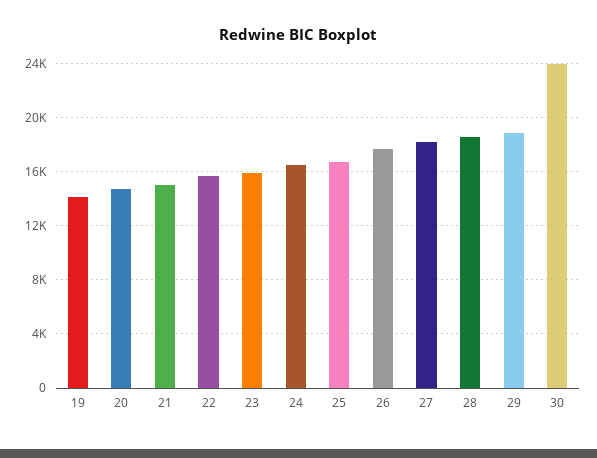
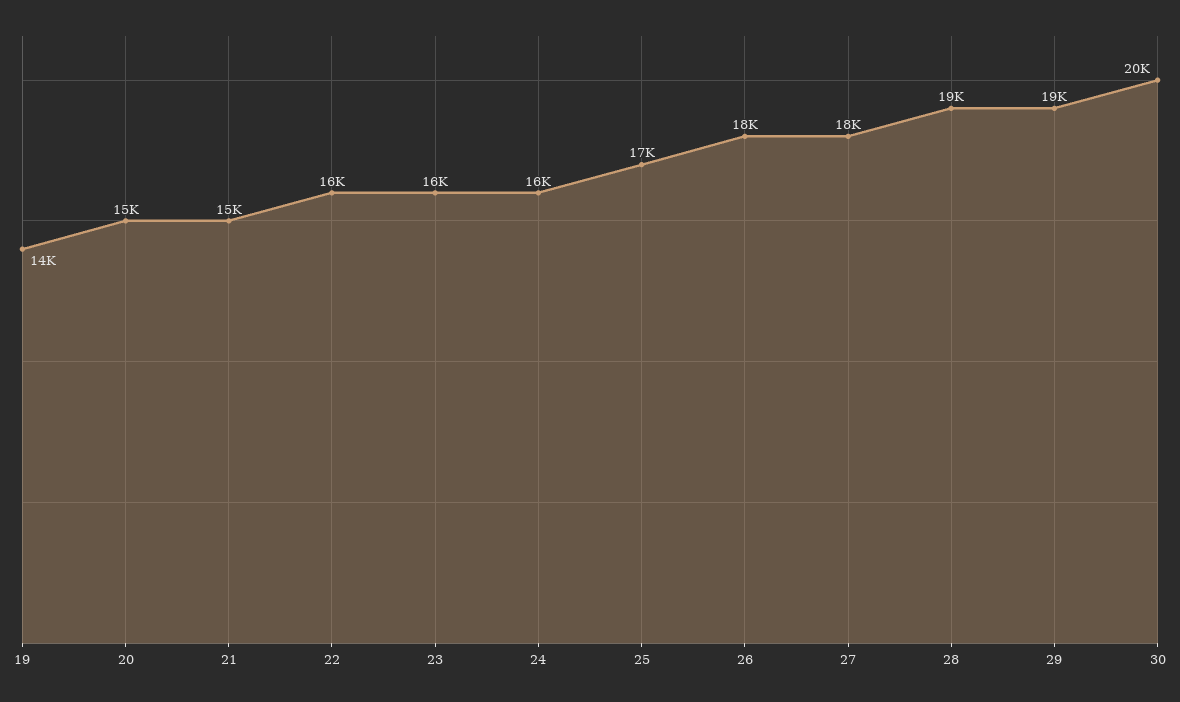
30: 24000 -> 20000

